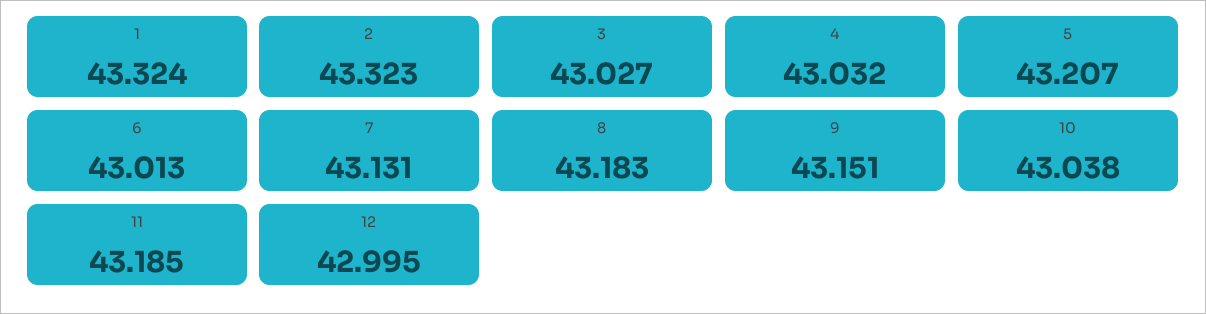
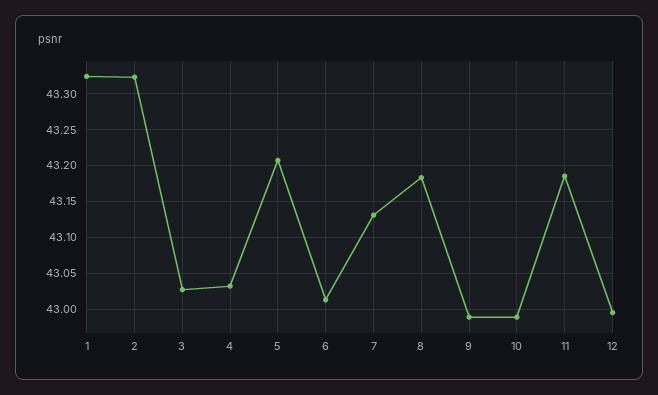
9: 43.151 -> 42.99
10: 43.038 -> 42.99

